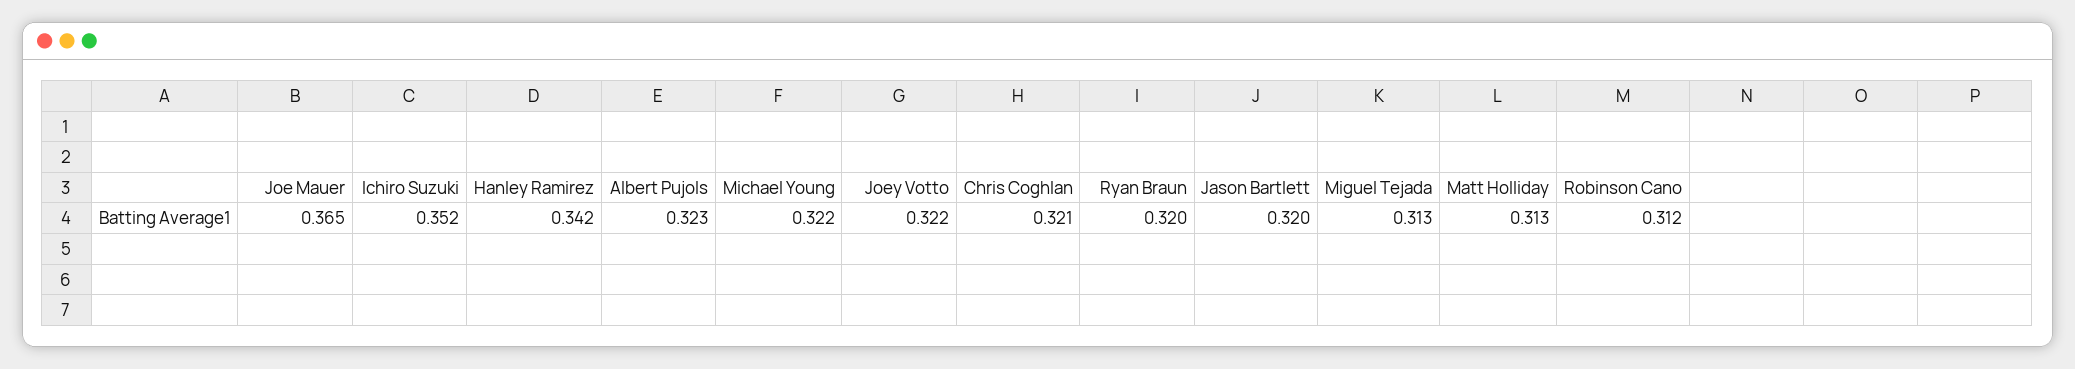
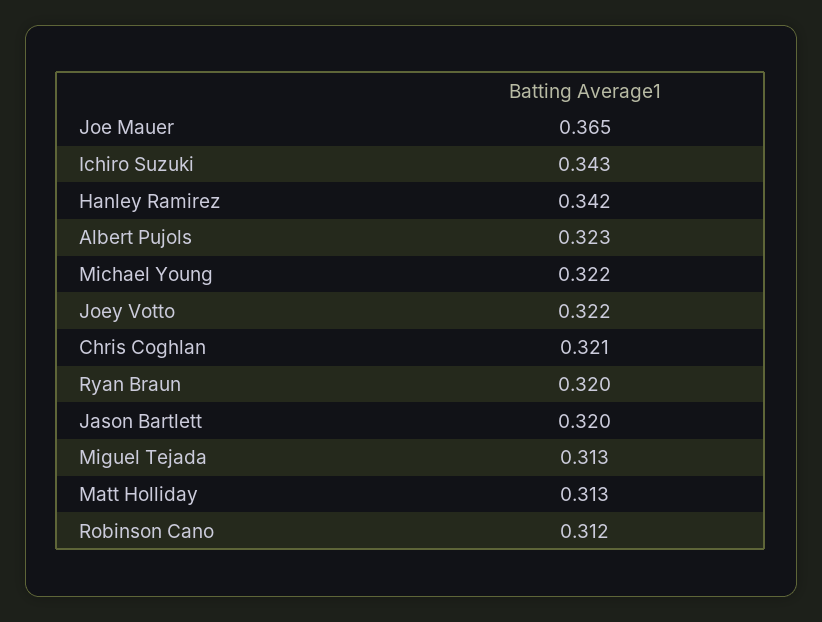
Ichiro Suzuki: 0.352 -> 0.343

